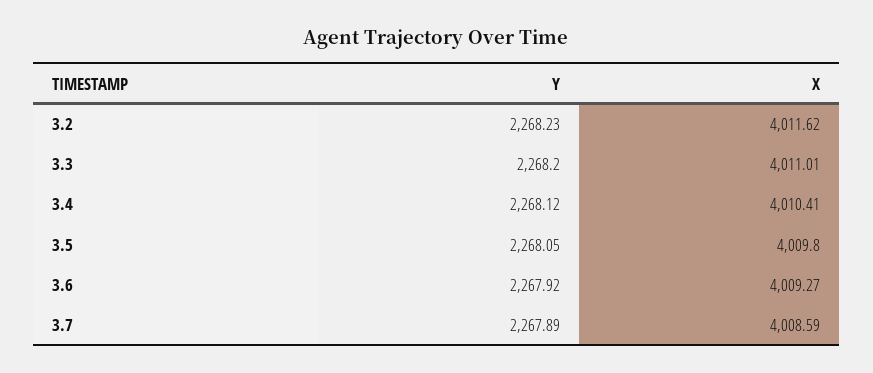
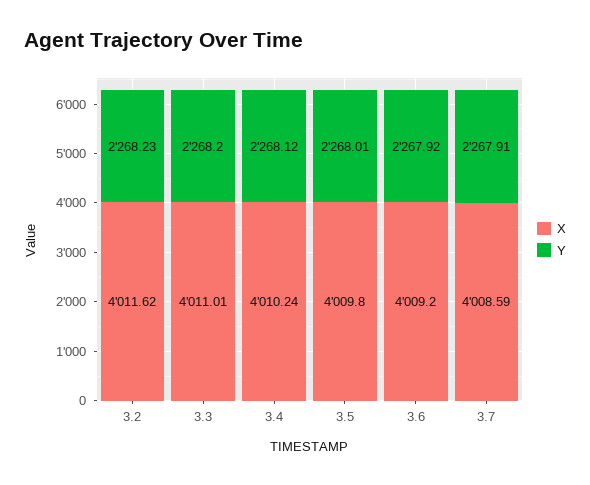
X, 3.4: 4010.41 -> 4010.24
Y, 3.5: 2268.05 -> 2268.01
X, 3.6: 4009.27 -> 4009.2
Y, 3.7: 2267.89 -> 2267.91

